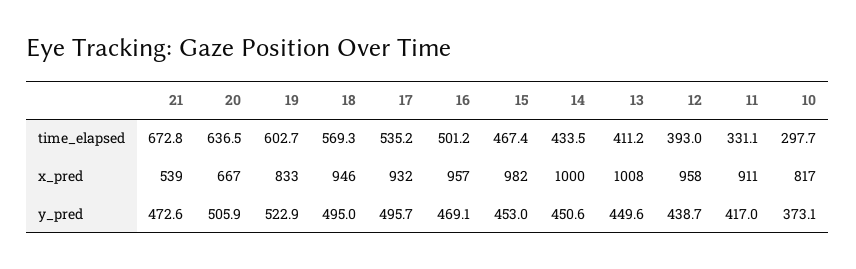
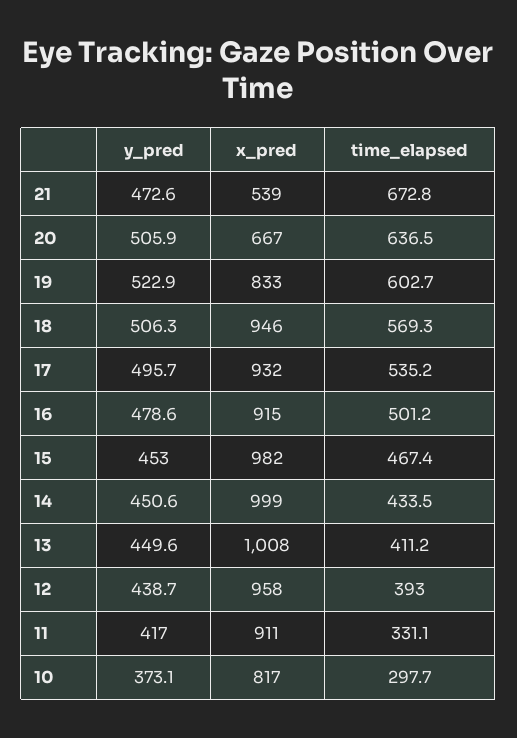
16, x_pred: 957 -> 915
14, x_pred: 1000 -> 999
18, y_pred: 495 -> 506.3
16, y_pred: 469.1 -> 478.6

